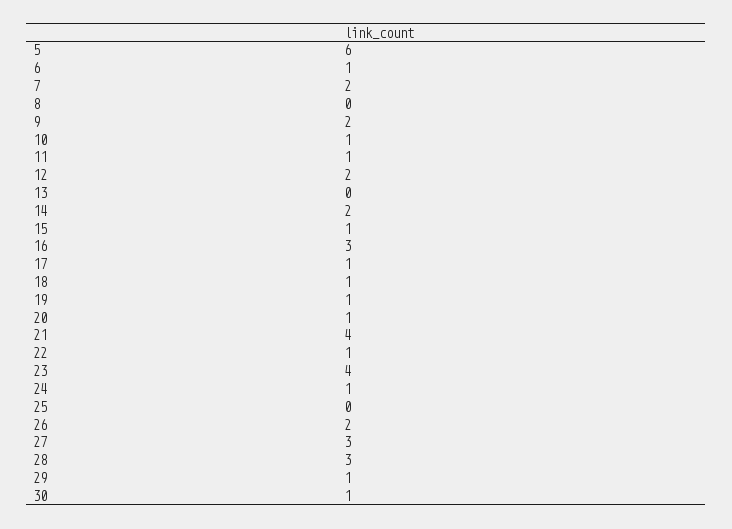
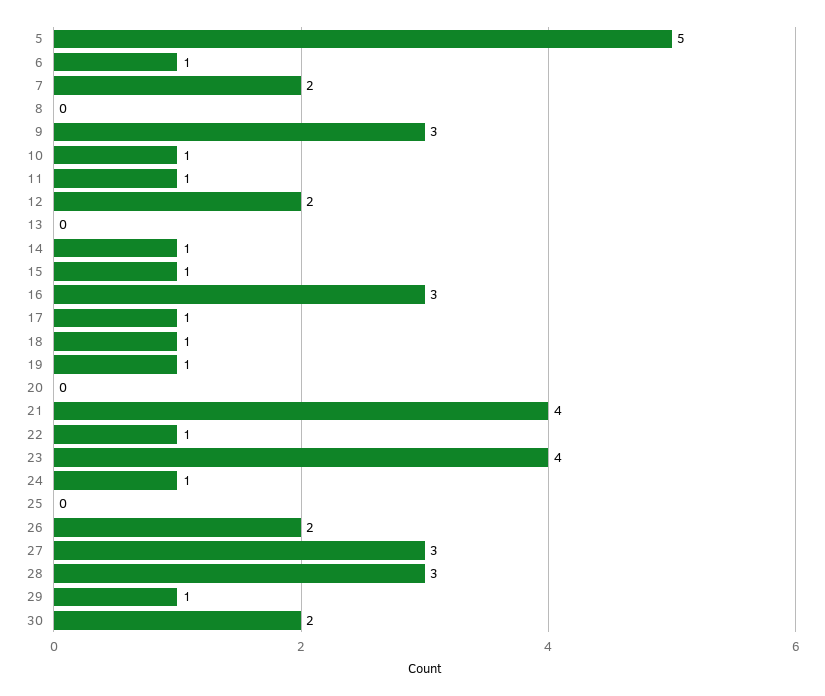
5: 6 -> 5
9: 2 -> 3
14: 2 -> 1
20: 1 -> 0
30: 1 -> 2

